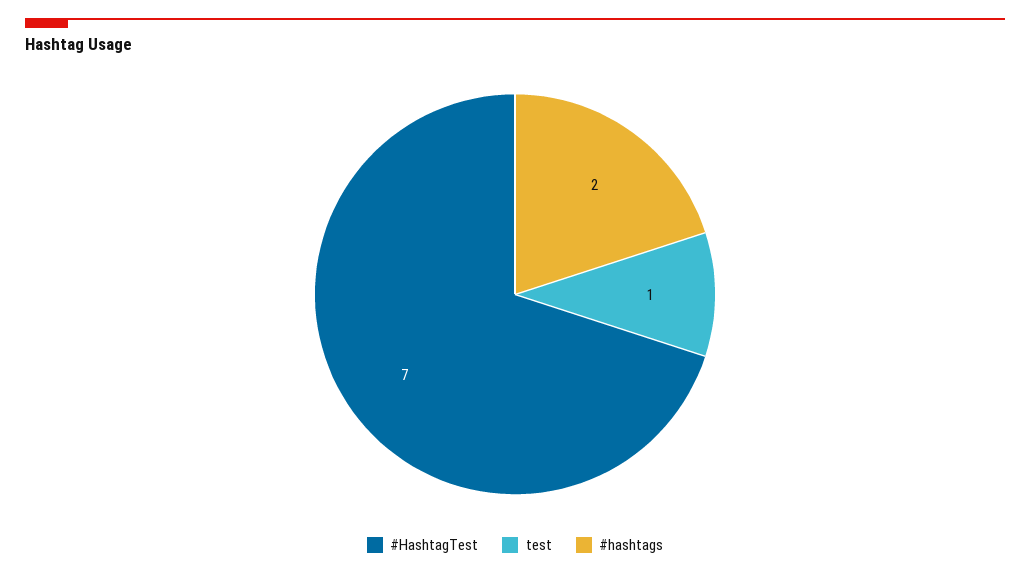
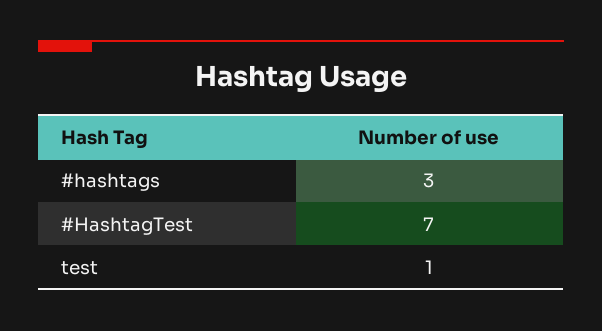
#hashtags: 2 -> 3

